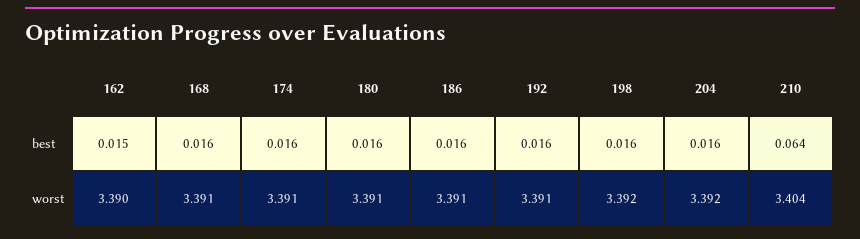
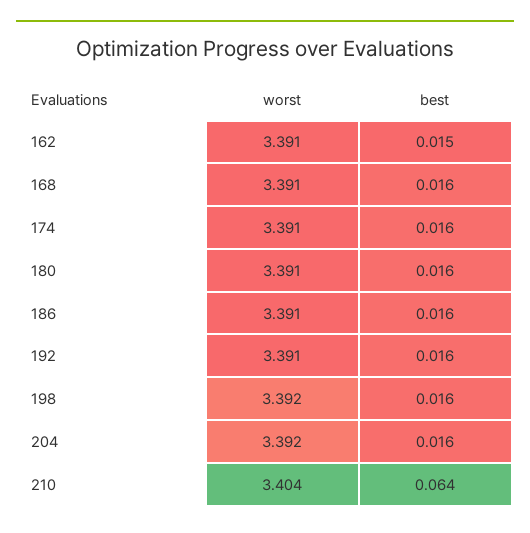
162, worst: 3.39 -> 3.391

